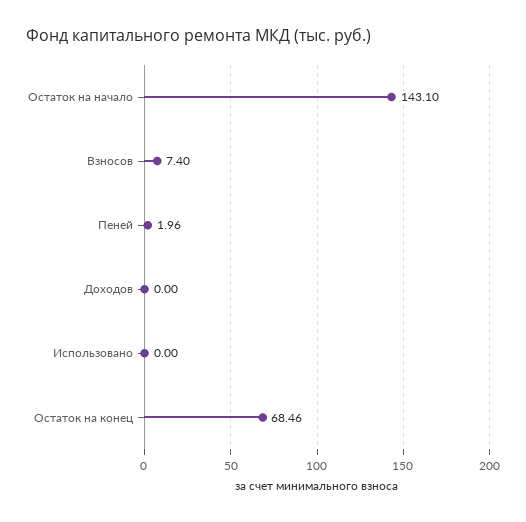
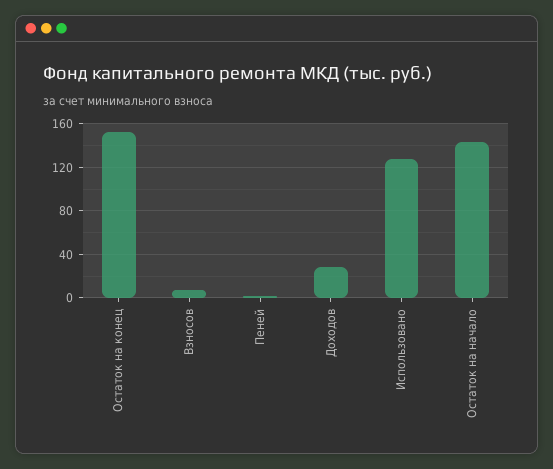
Доходов: 0 -> 30
Использовано: 0 -> 130
Остаток на конец: 68.46 -> 150

